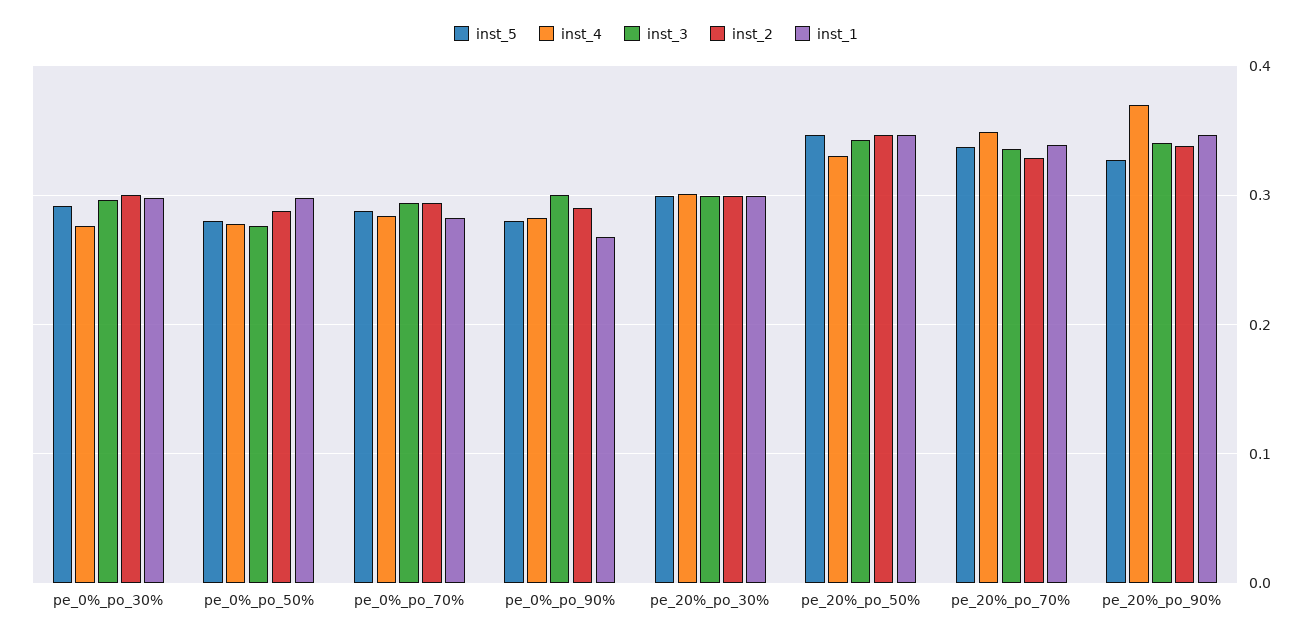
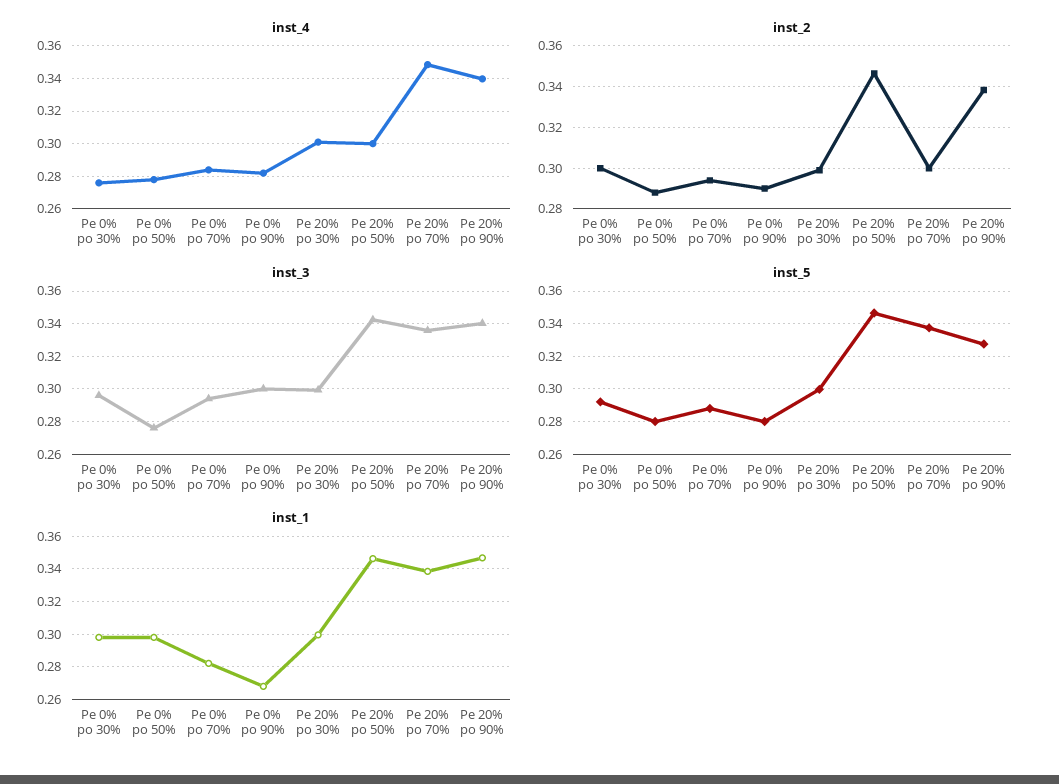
inst_4, pe_20%_po_50%: 0.33 -> 0.3
inst_2, pe_20%_po_70%: 0.33 -> 0.3
inst_4, pe_20%_po_90%: 0.37 -> 0.34

